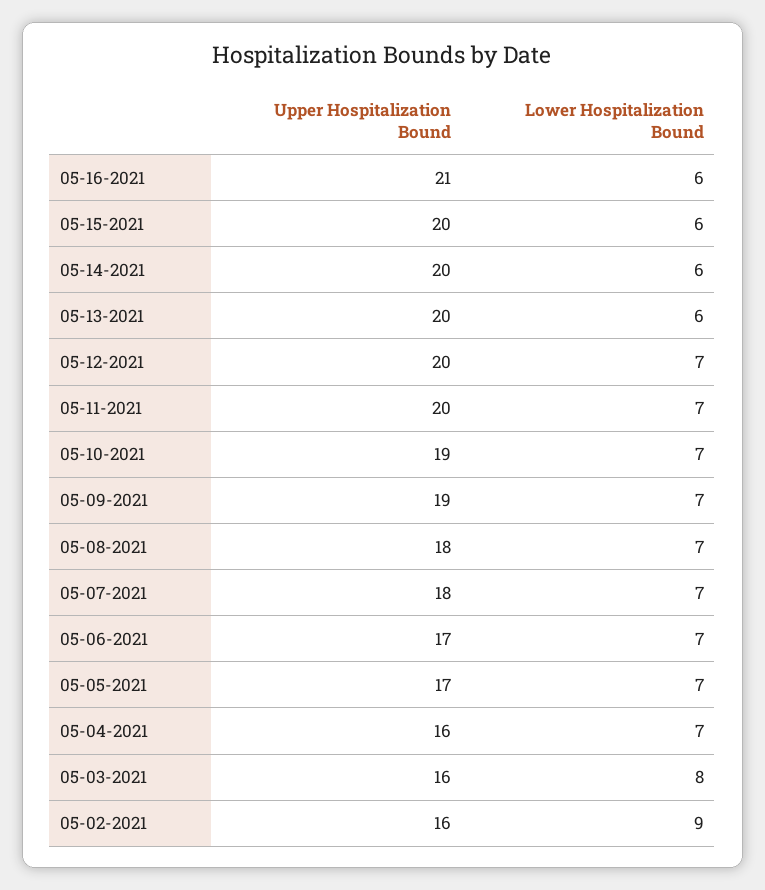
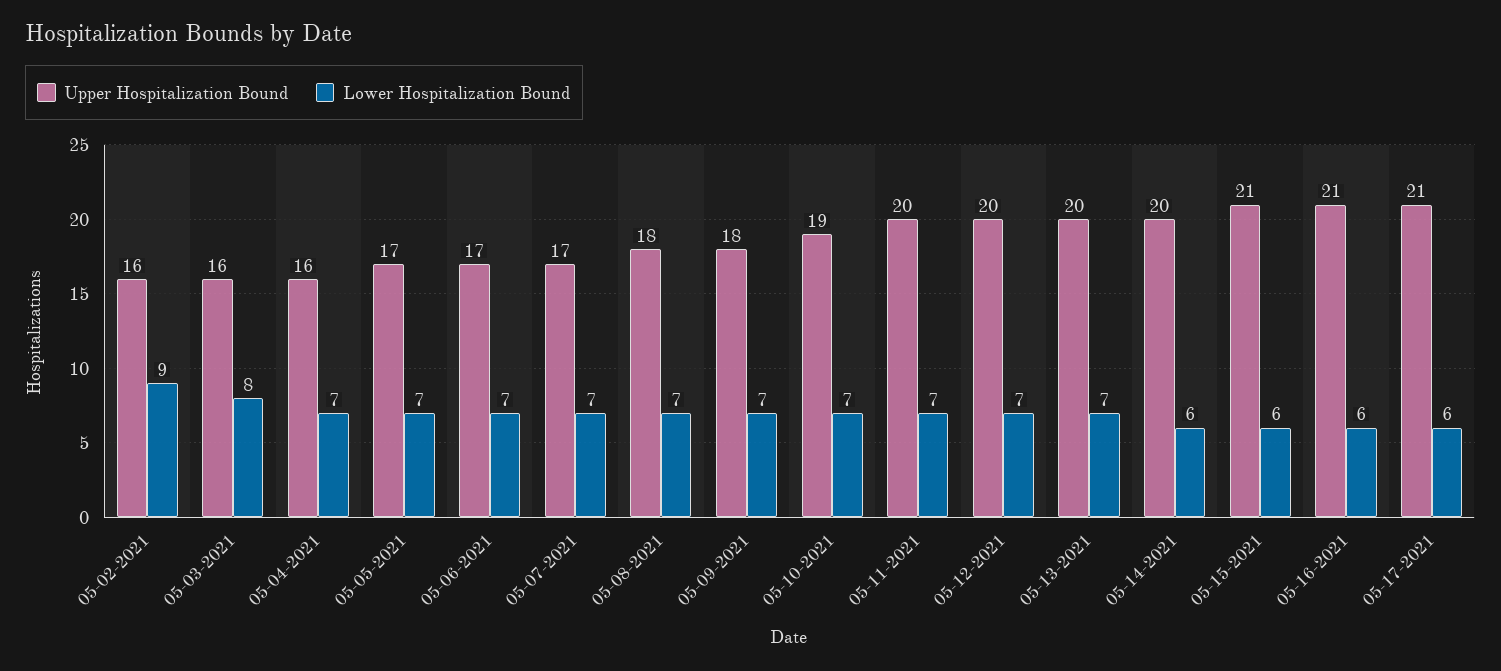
Upper Hospitalization Bound, 05-15-2021: 20 -> 21
Lower Hospitalization Bound, 05-13-2021: 6 -> 7
Upper Hospitalization Bound, 05-09-2021: 19 -> 18
Upper Hospitalization Bound, 05-07-2021: 18 -> 17
Upper Hospitalization Bound, 05-17-2021: none -> 21
Lower Hospitalization Bound, 05-17-2021: none -> 6

